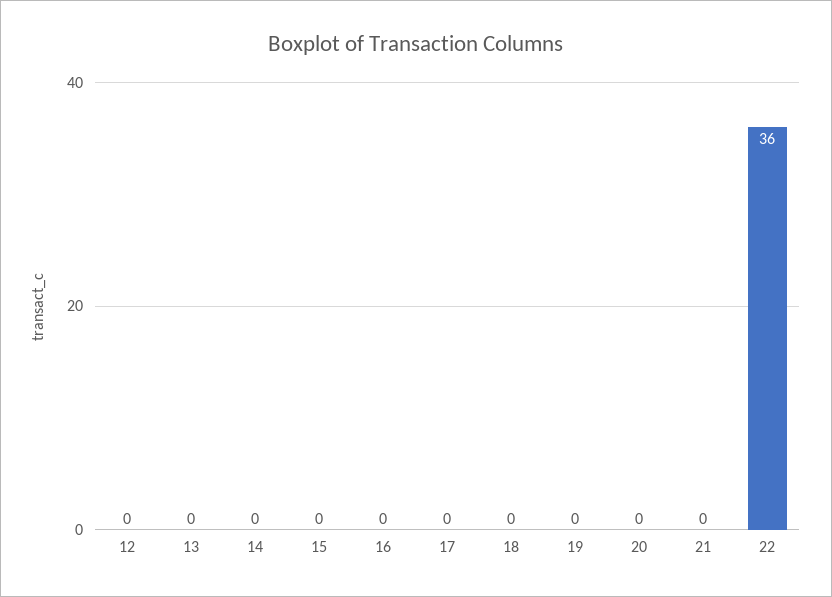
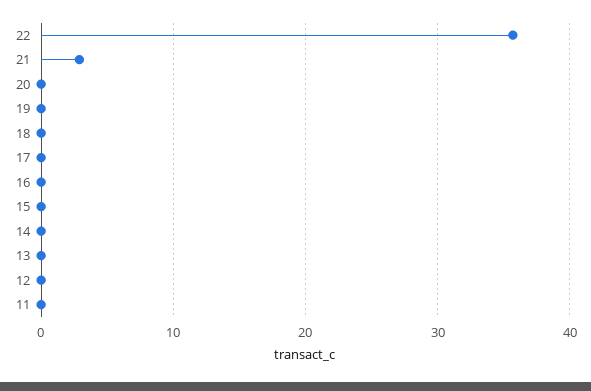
21: 0 -> 3
11: none -> 0

